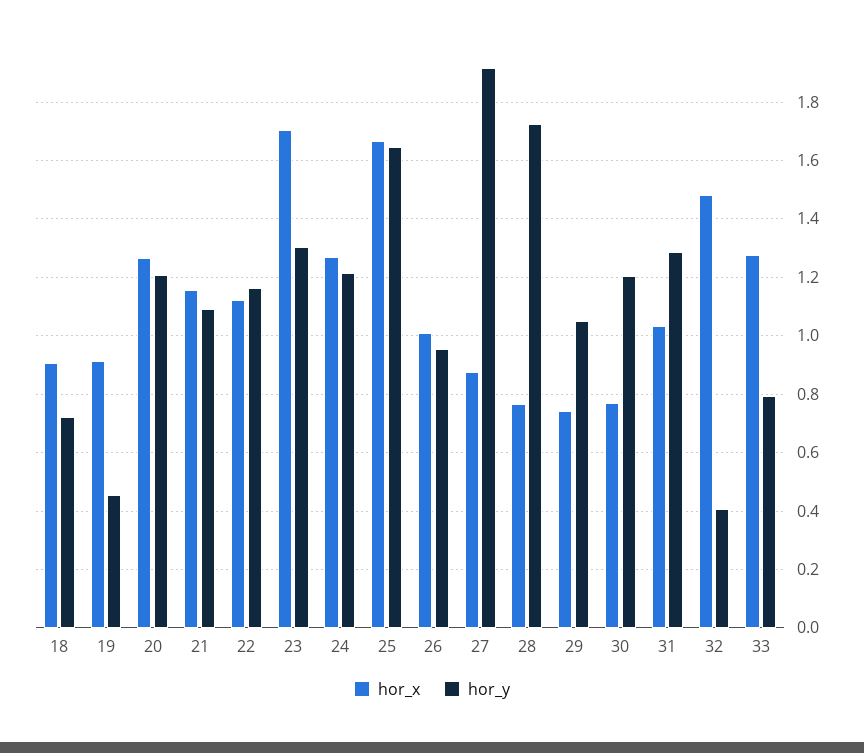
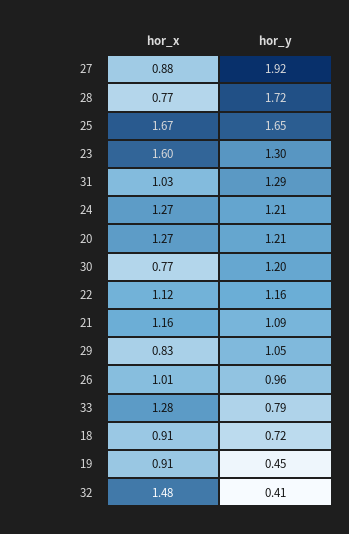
hor_x, 23: 1.7 -> 1.6
hor_x, 29: 0.75 -> 0.83

